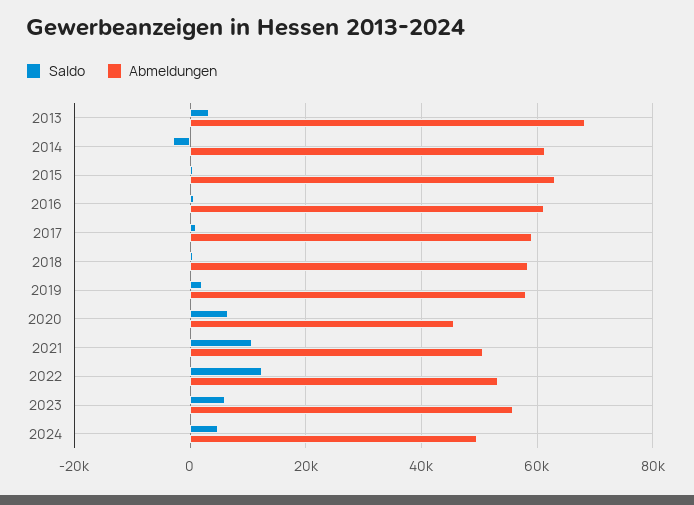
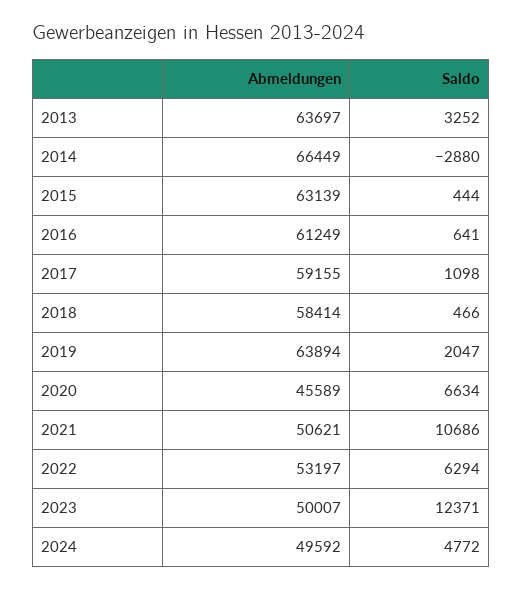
Abmeldungen, 2013: 68000 -> 63697
Abmeldungen, 2014: 62000 -> 66449
Abmeldungen, 2019: 58000 -> 63894
Saldo, 2022: 12000 -> 6294
Saldo, 2023: 6000 -> 12371
Abmeldungen, 2023: 56000 -> 50007

